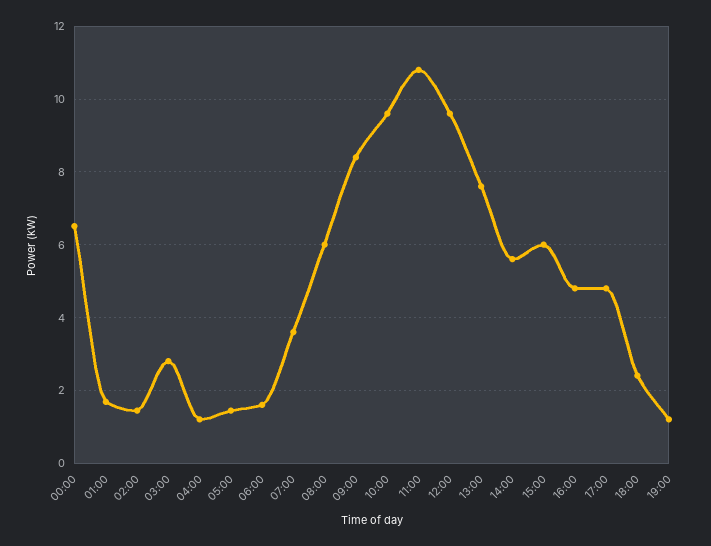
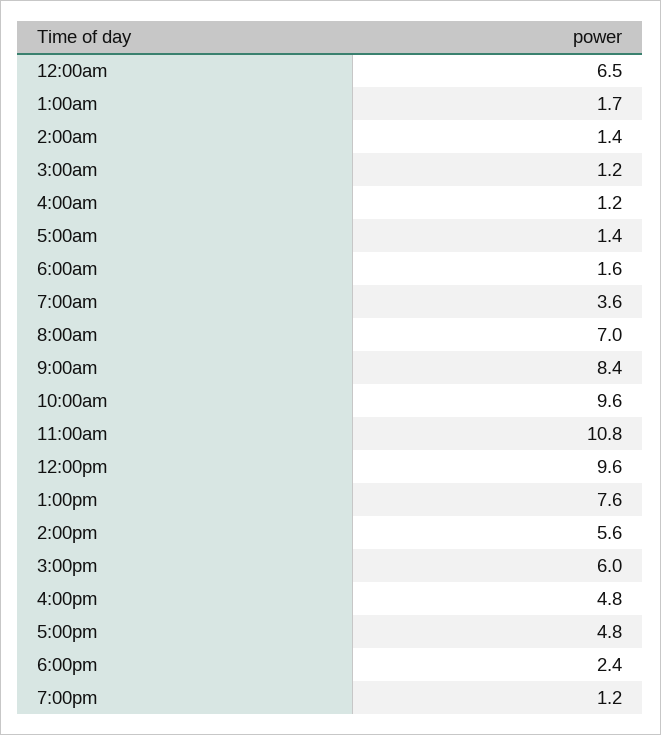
03:00: 2.8 -> 1.2
08:00: 6 -> 7

